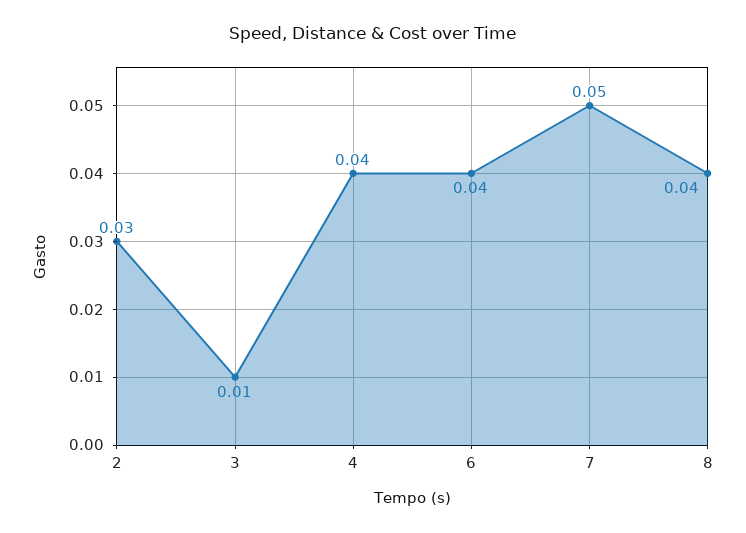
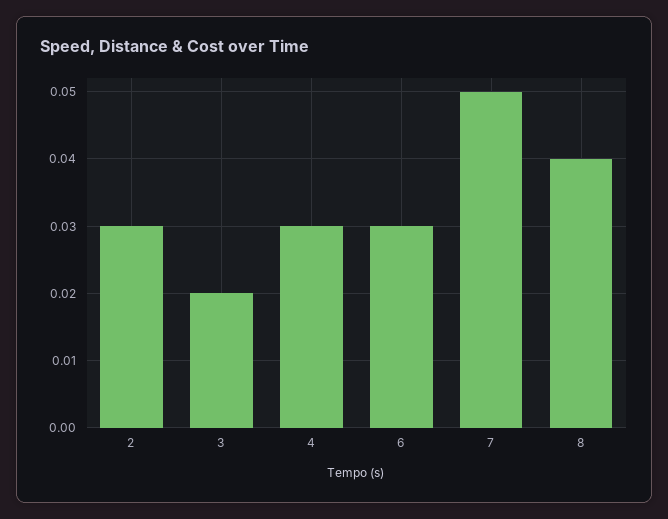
3: 0.01 -> 0.02
4: 0.04 -> 0.03
6: 0.04 -> 0.03

